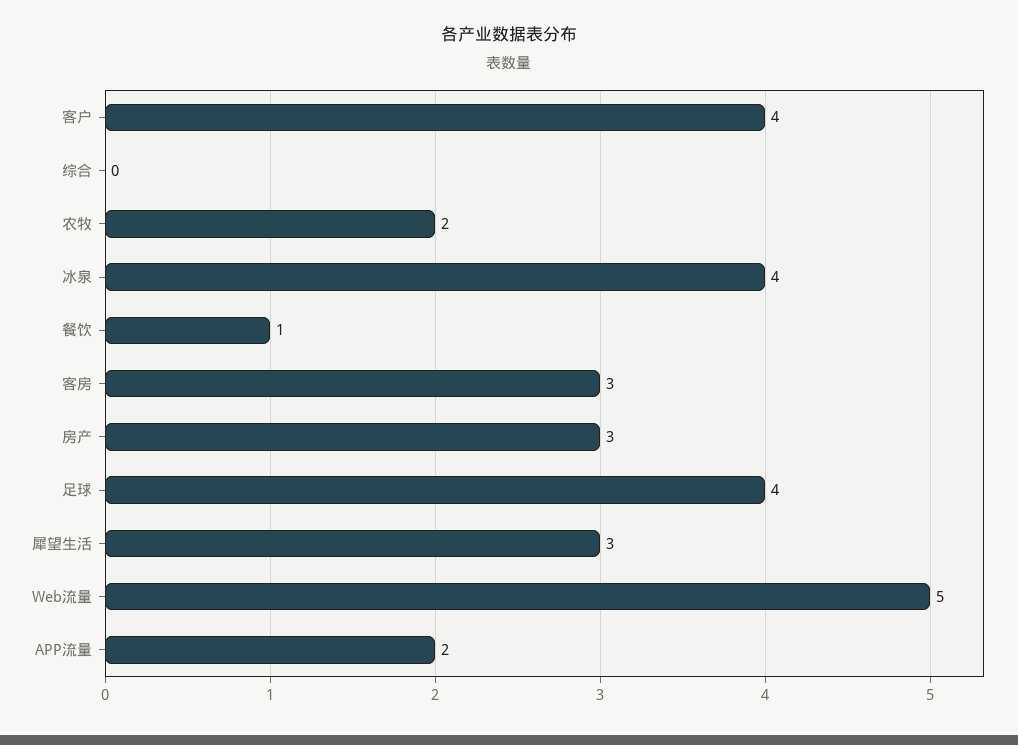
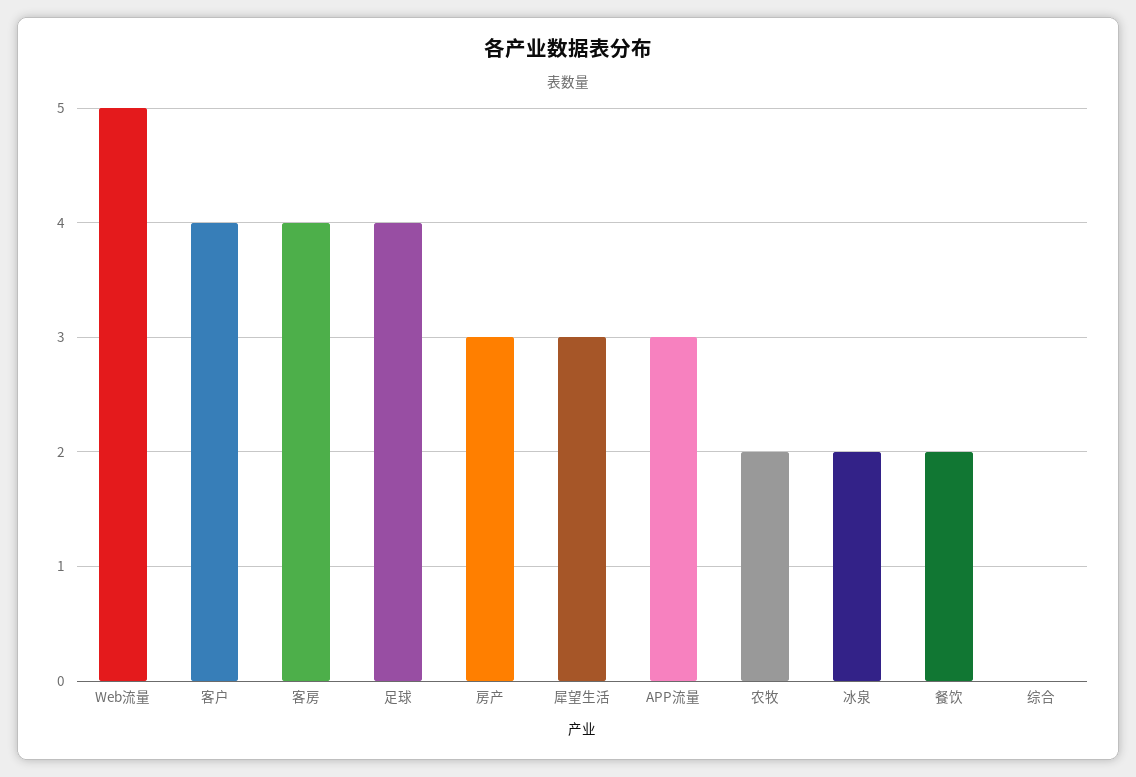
冰泉: 4 -> 2
餐饮: 1 -> 2
客房: 3 -> 4
APP流量: 2 -> 3

